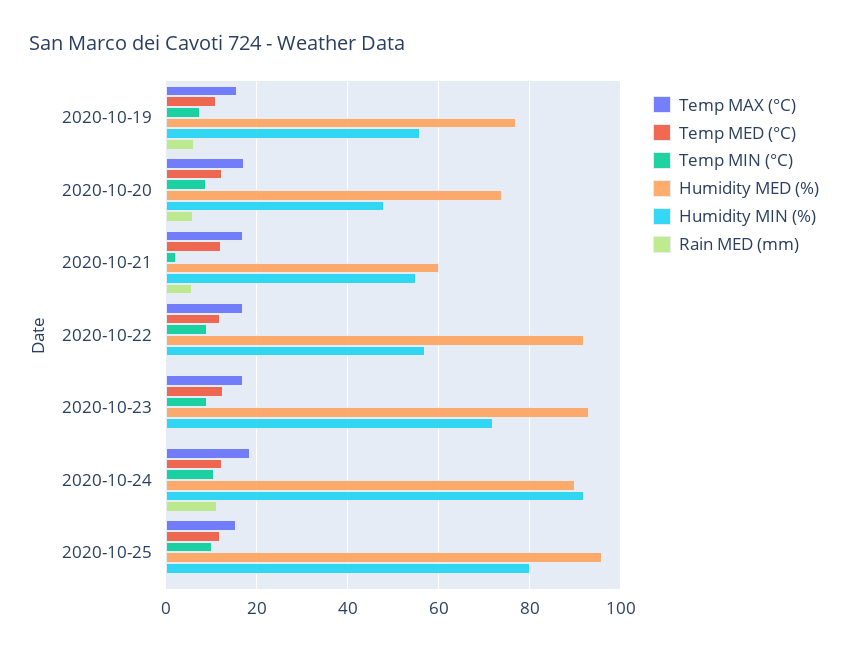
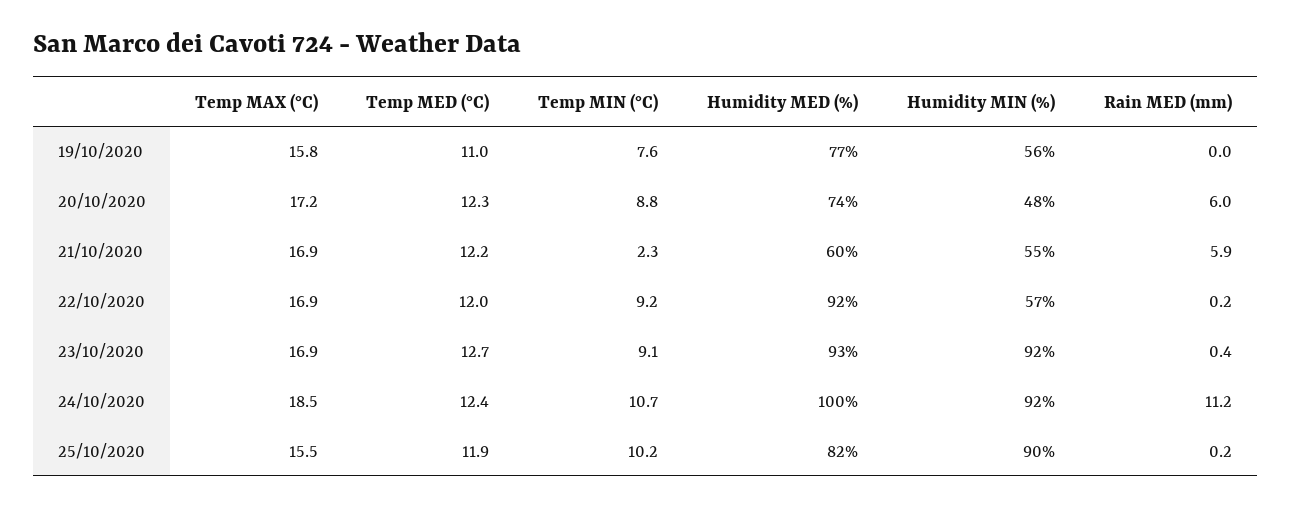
Rain MED (mm), 2020-10-19: 6 -> 0
Humidity MIN (%), 2020-10-23: 72 -> 92
Humidity MED (%), 2020-10-24: 90 -> 100
Humidity MED (%), 2020-10-25: 96 -> 82
Humidity MIN (%), 2020-10-25: 80 -> 90

